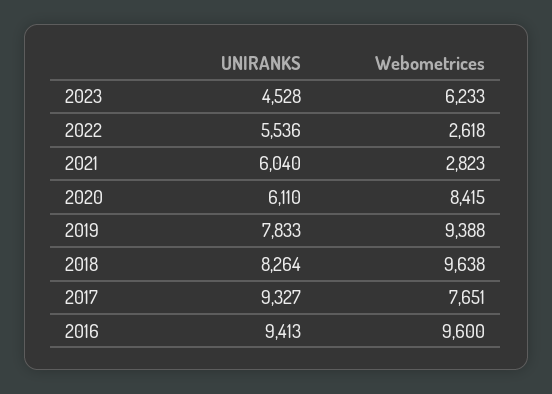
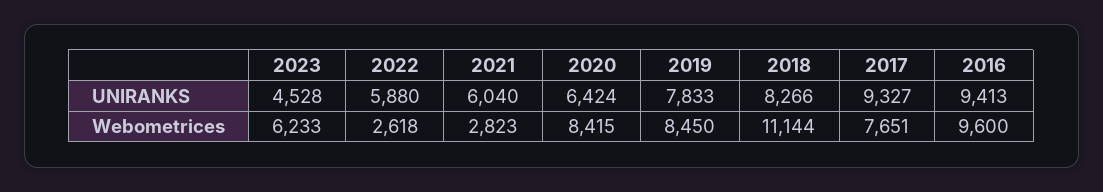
UNIRANKS, 2022: 5536 -> 5880
UNIRANKS, 2020: 6110 -> 6424
Webometrices, 2019: 9388 -> 8450
UNIRANKS, 2018: 8264 -> 8266
Webometrices, 2018: 9638 -> 11144

